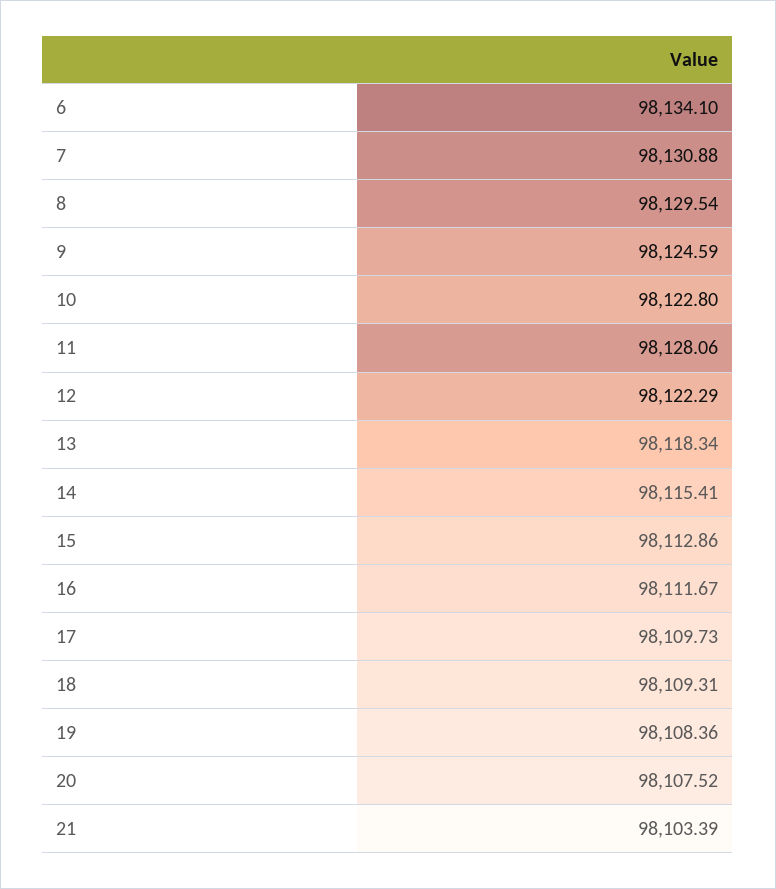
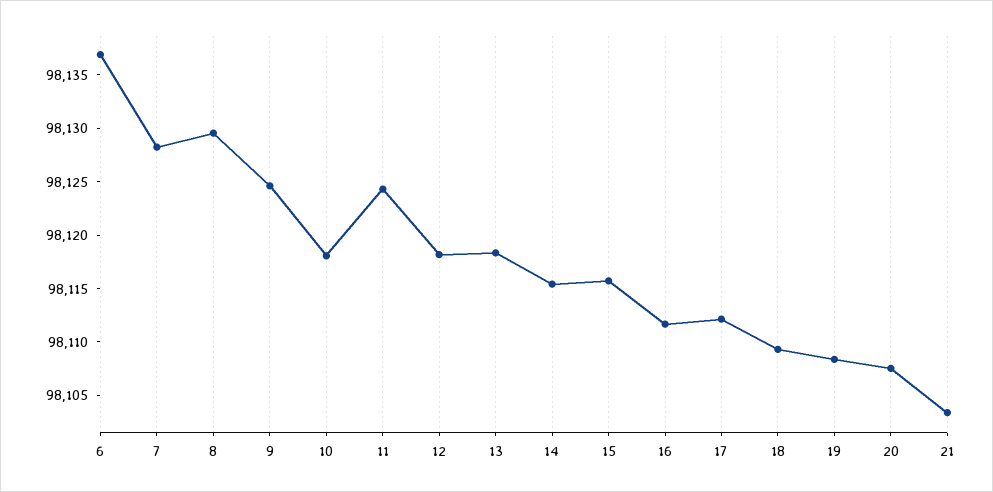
6: 98134.1 -> 98137
7: 98130.88 -> 98128
10: 98122.8 -> 98118
11: 98128.06 -> 98124
12: 98122.29 -> 98118
15: 98112.86 -> 98116
17: 98109.73 -> 98112

